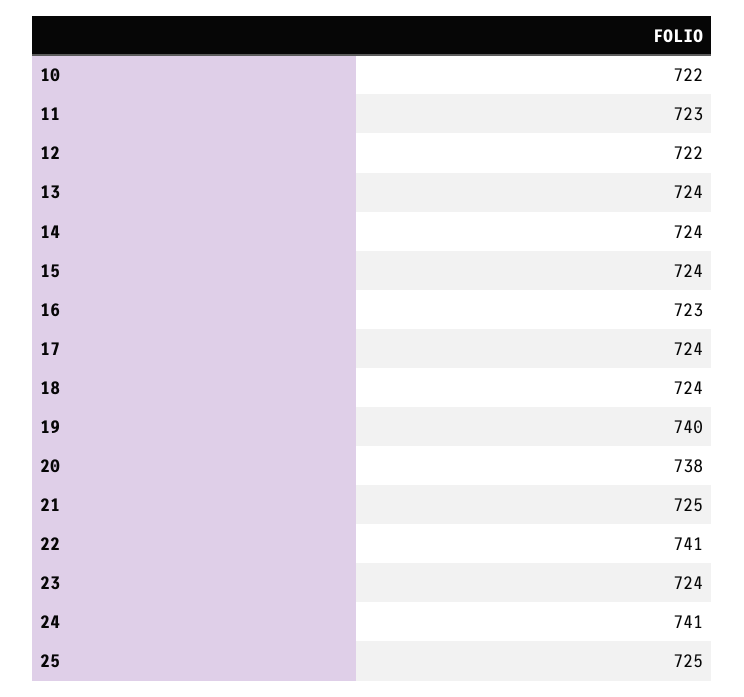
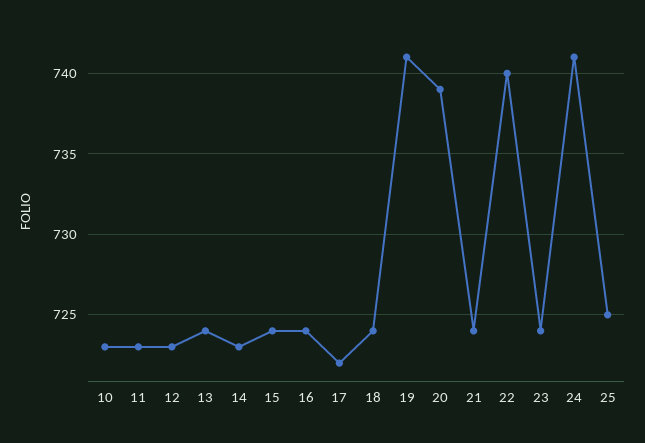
10: 722 -> 723
12: 722 -> 723
14: 724 -> 723
16: 723 -> 724
17: 724 -> 722
19: 740 -> 741
20: 738 -> 739
21: 725 -> 724
22: 741 -> 740

